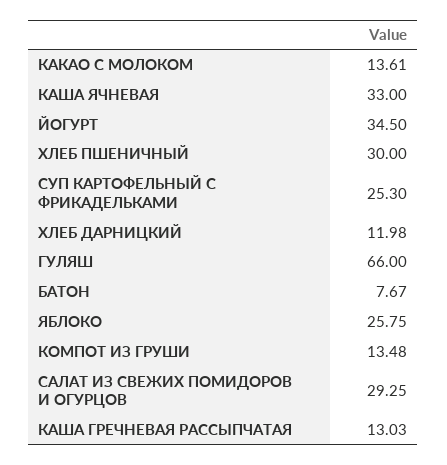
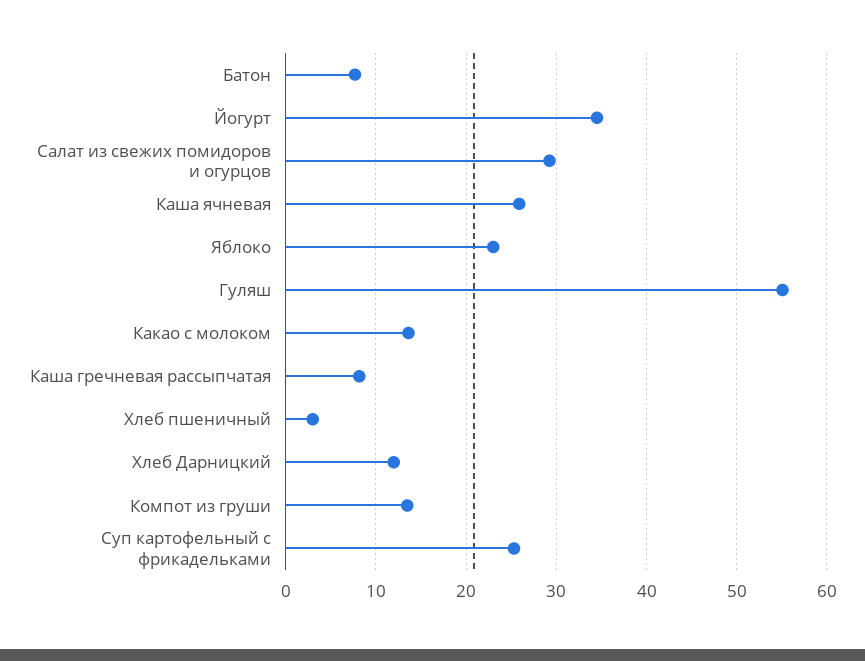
КАША ЯЧНЕВАЯ: 33 -> 26
ХЛЕБ ПШЕНИЧНЫЙ: 30 -> 3
ГУЛЯШ: 66 -> 55
ЯБЛОКО: 25.75 -> 23
КАША ГРЕЧНЕВАЯ РАССЫПЧАТАЯ: 13.03 -> 8

